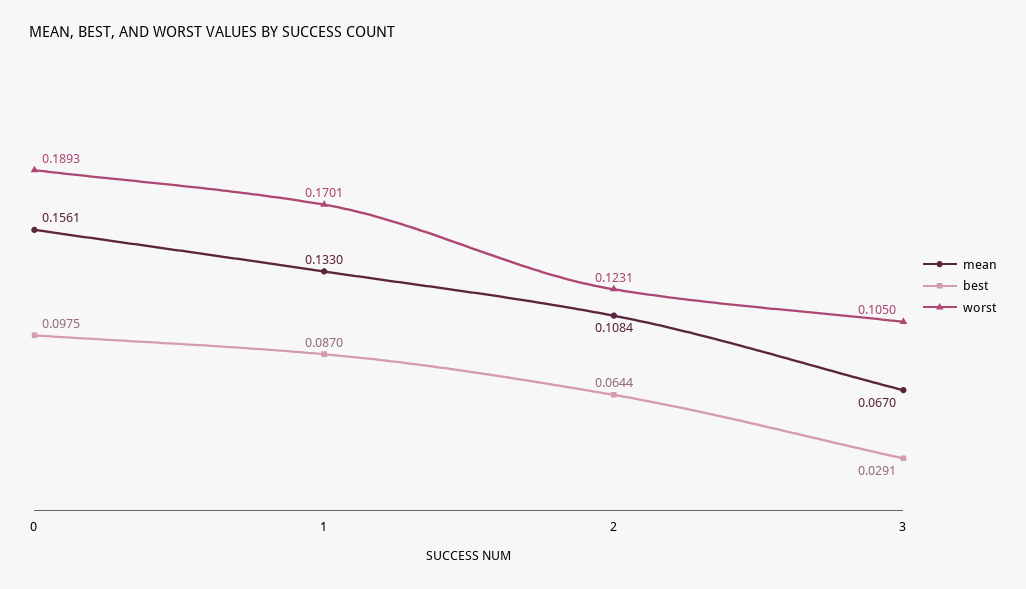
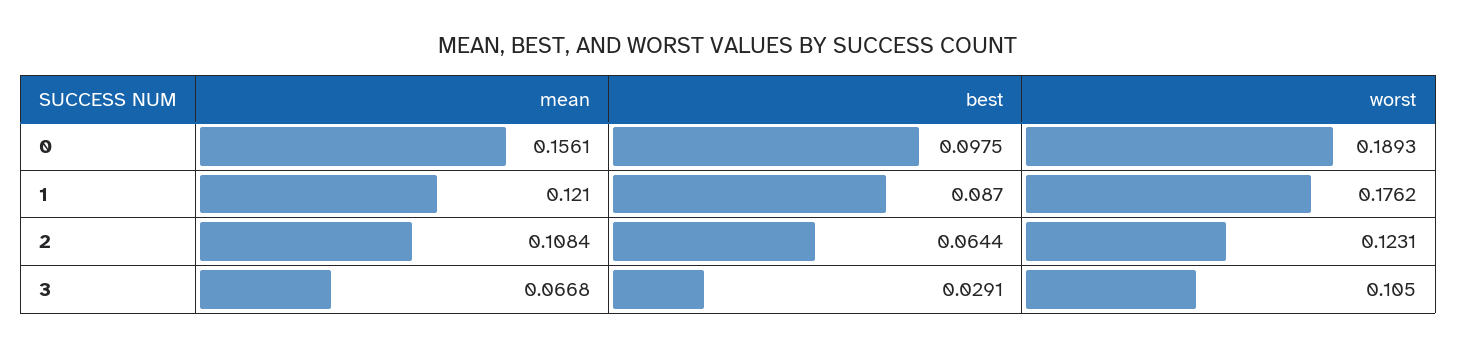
mean, 1: 0.133 -> 0.121
worst, 1: 0.1701 -> 0.1762
mean, 3: 0.067 -> 0.0668

